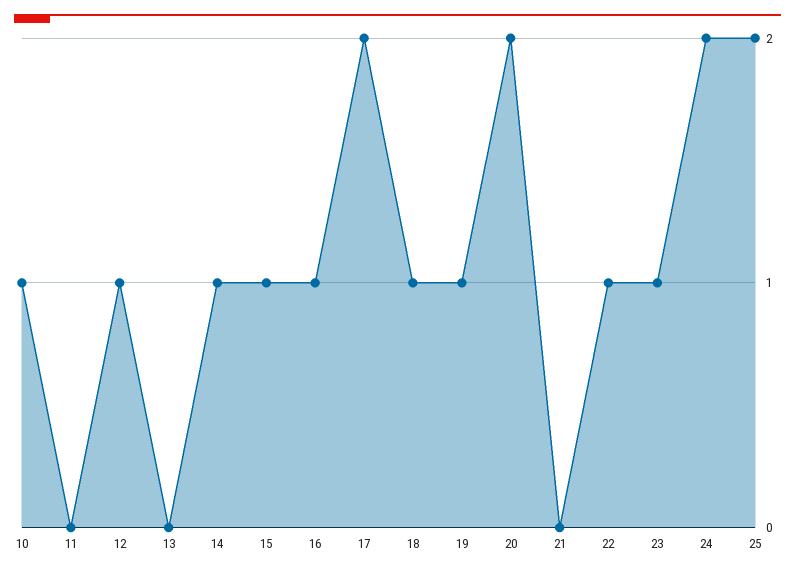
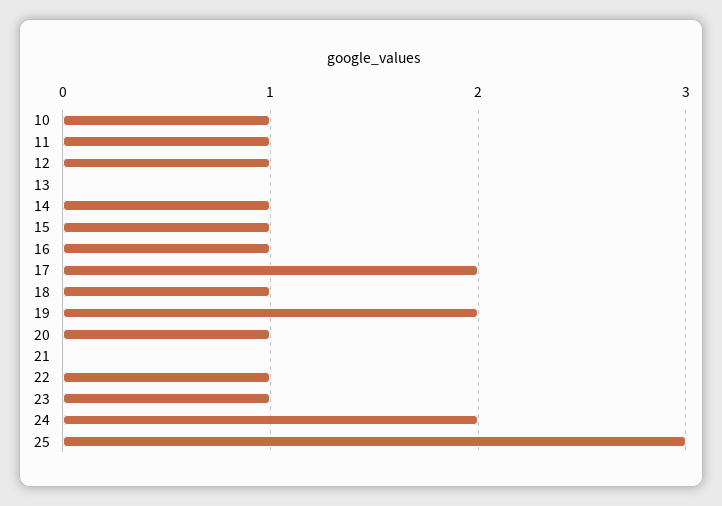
11: 0 -> 1
19: 1 -> 2
20: 2 -> 1
25: 2 -> 3

